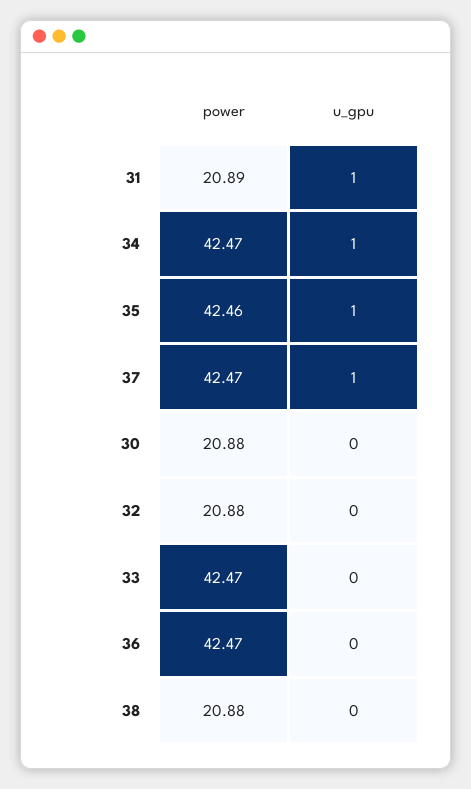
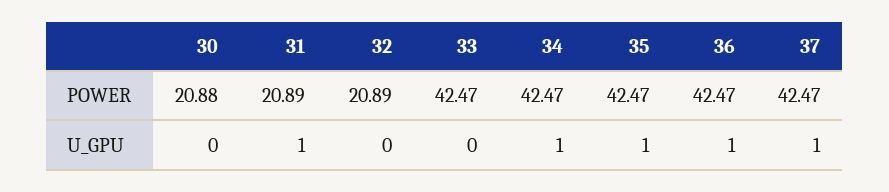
power, 35: 42.46 -> 42.47
power, 32: 20.88 -> 20.89
u_gpu, 36: 0 -> 1
power, 38: 20.88 -> none
u_gpu, 38: 0 -> none

